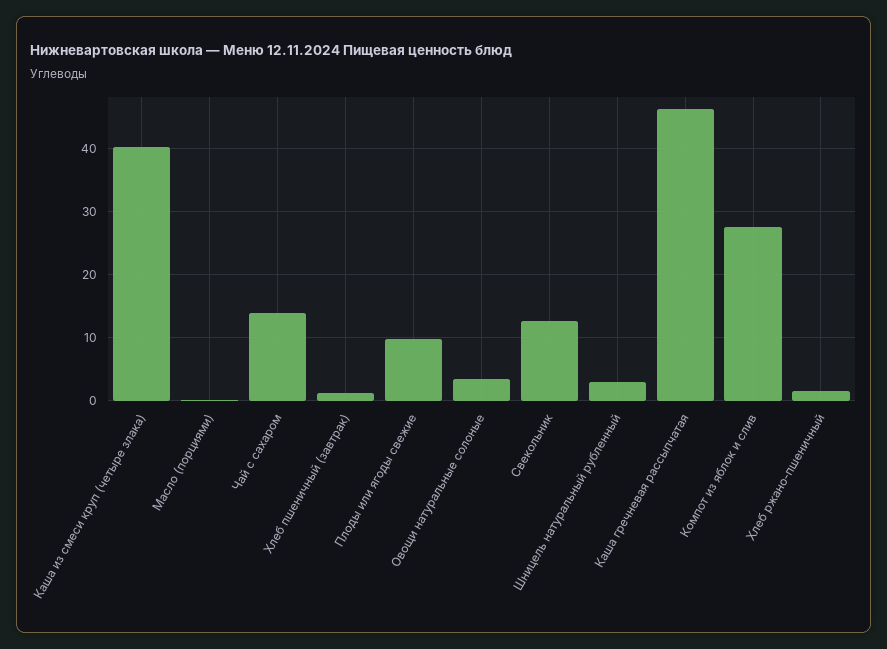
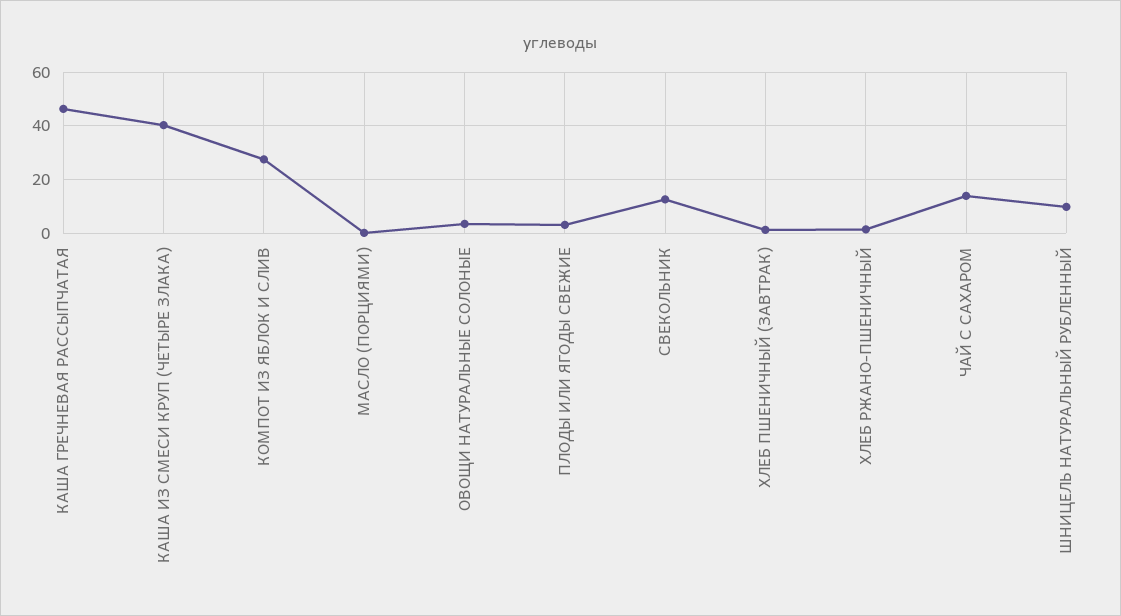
Плоды или ягоды свежие: 10 -> 2.5
Шницель натуральный рубленный: 3 -> 10

